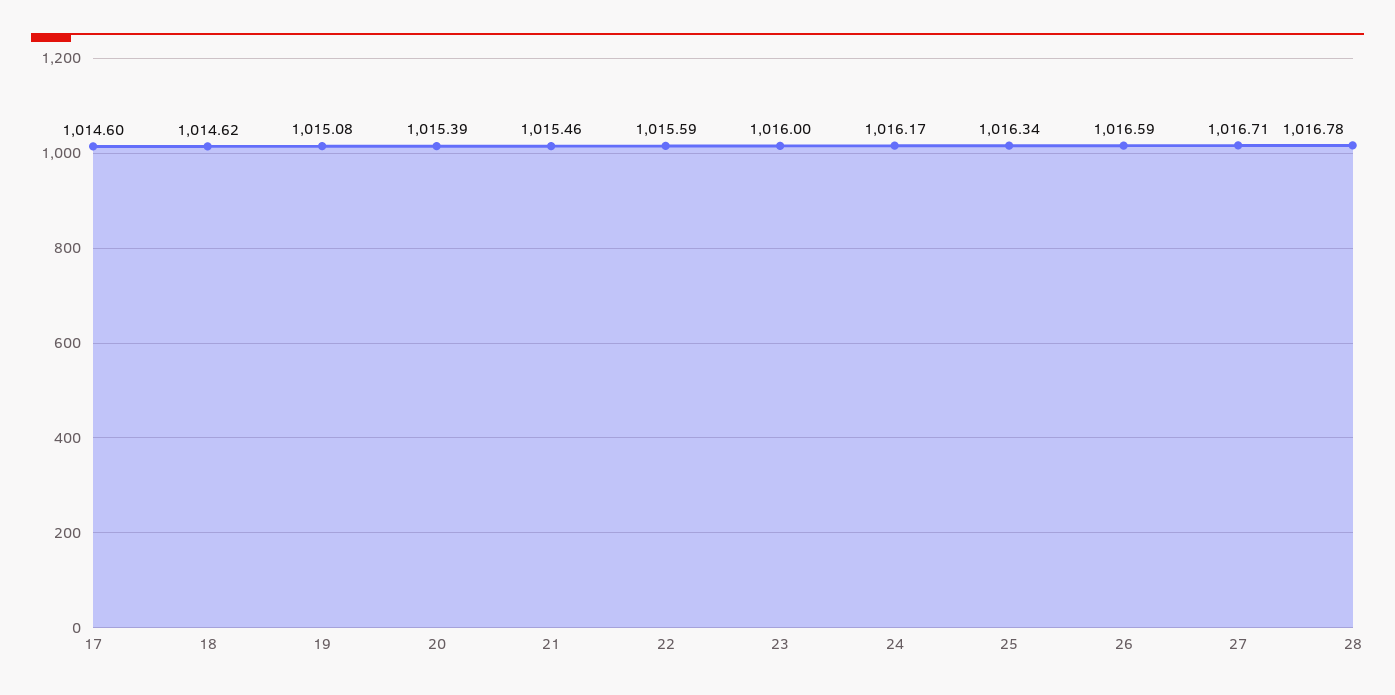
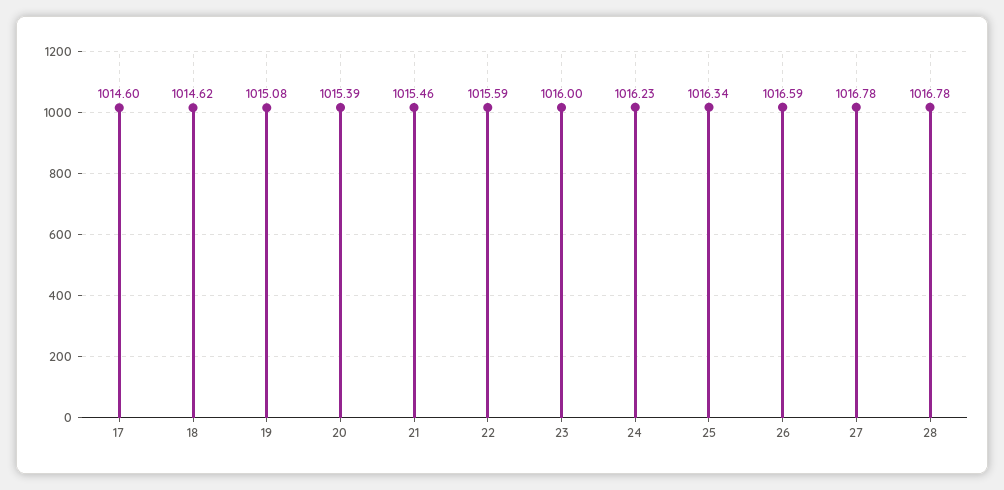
24: 1016.17 -> 1016.23
27: 1016.71 -> 1016.78

